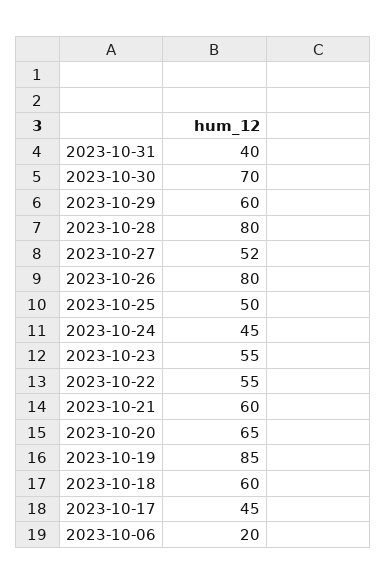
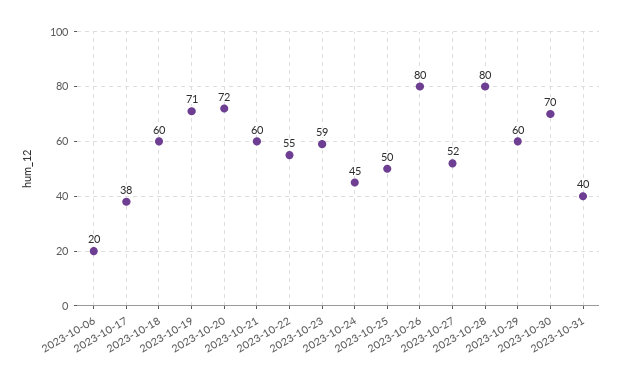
2023-10-23: 55 -> 59
2023-10-20: 65 -> 72
2023-10-19: 85 -> 71
2023-10-17: 45 -> 38

